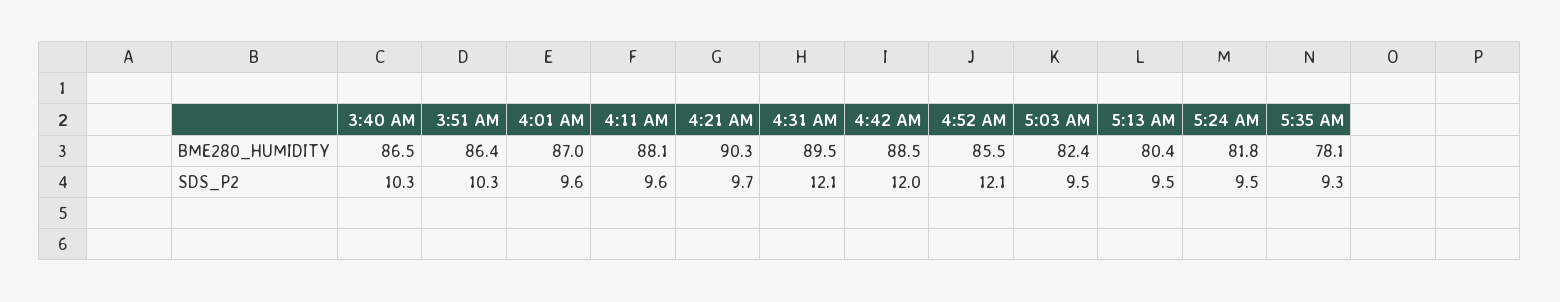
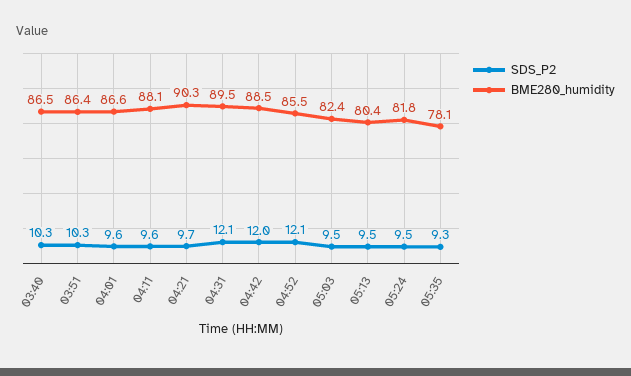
BME280_HUMIDITY, 4:01 AM: 87 -> 86.6

